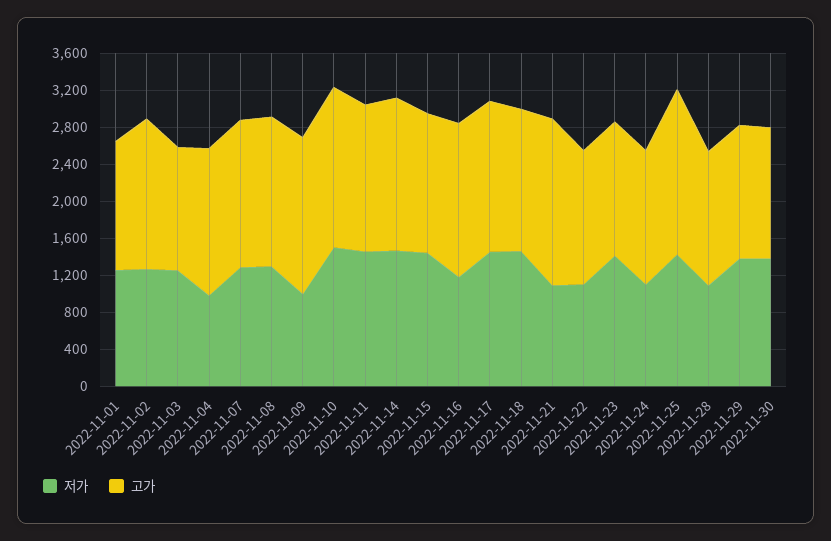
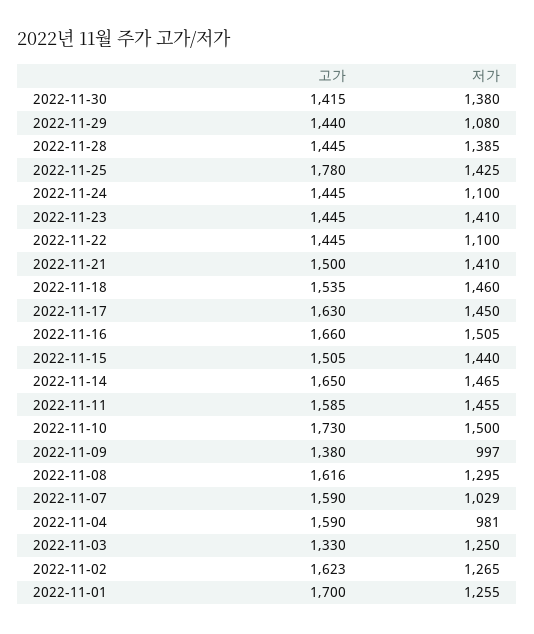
고가, 2022-11-01: 1400 -> 1700
저가, 2022-11-07: 1300 -> 1029
고가, 2022-11-09: 1700 -> 1380
저가, 2022-11-16: 1200 -> 1505
저가, 2022-11-21: 1100 -> 1410
고가, 2022-11-21: 1800 -> 1500
저가, 2022-11-28: 1100 -> 1385
저가, 2022-11-29: 1400 -> 1080

